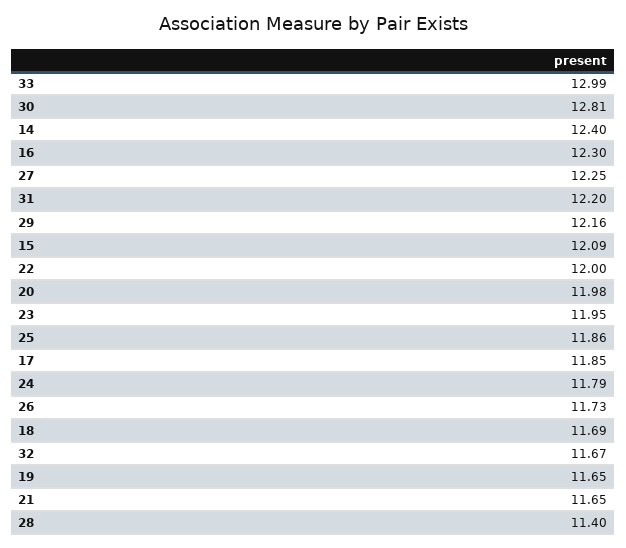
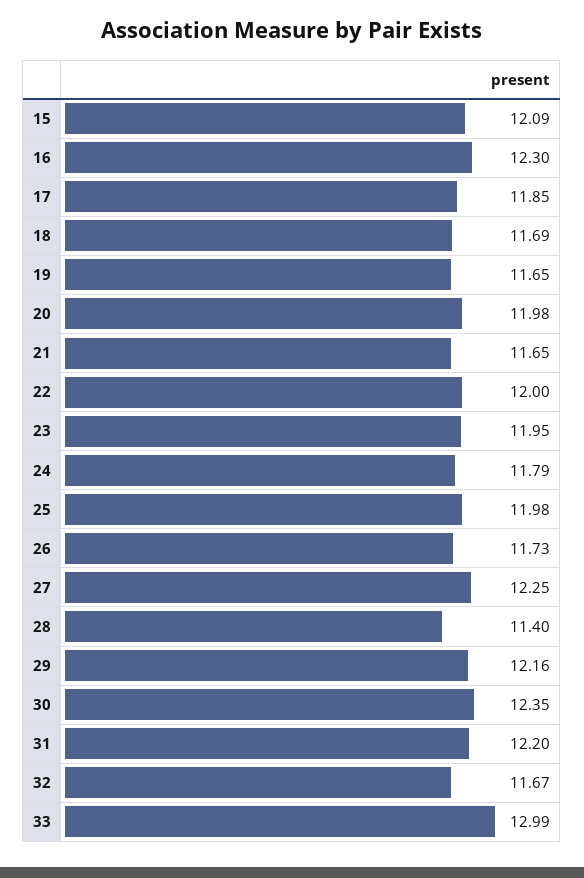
30: 12.81 -> 12.35
14: 12.4 -> none
25: 11.86 -> 11.98

